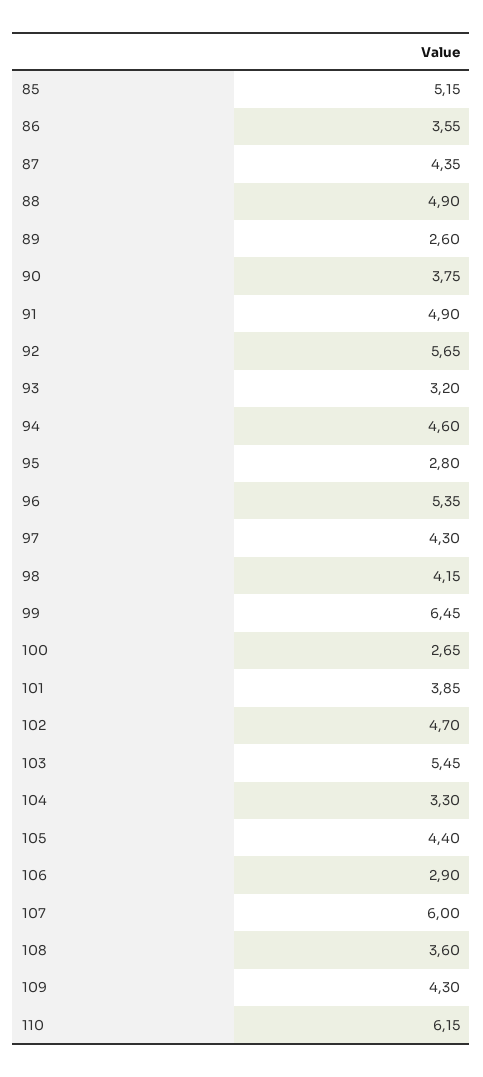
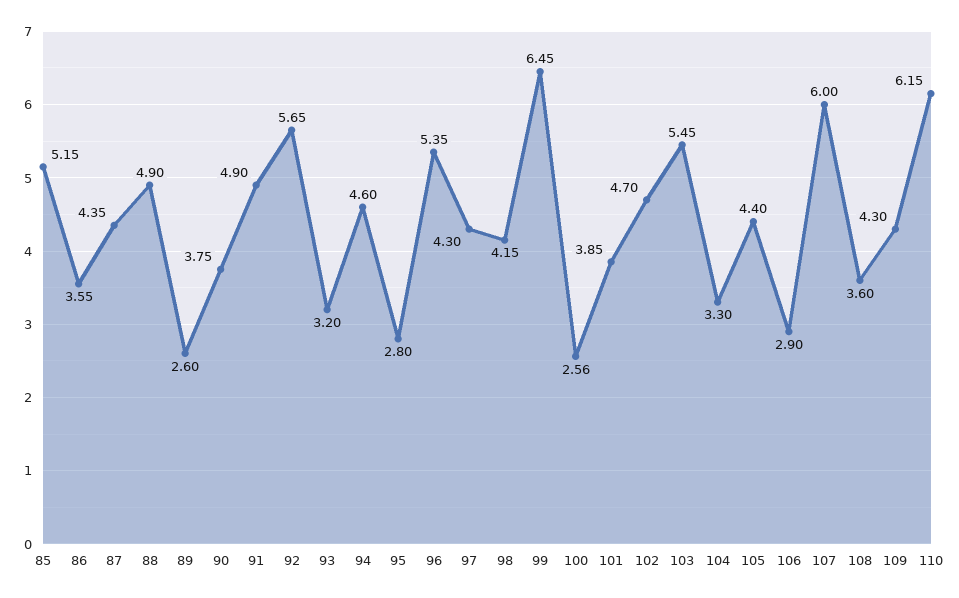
100: 2.65 -> 2.56

